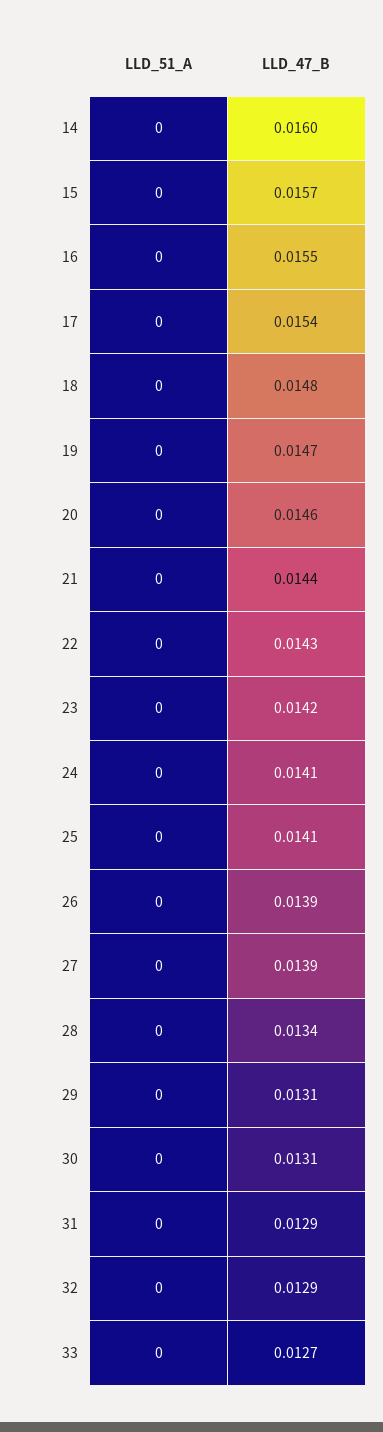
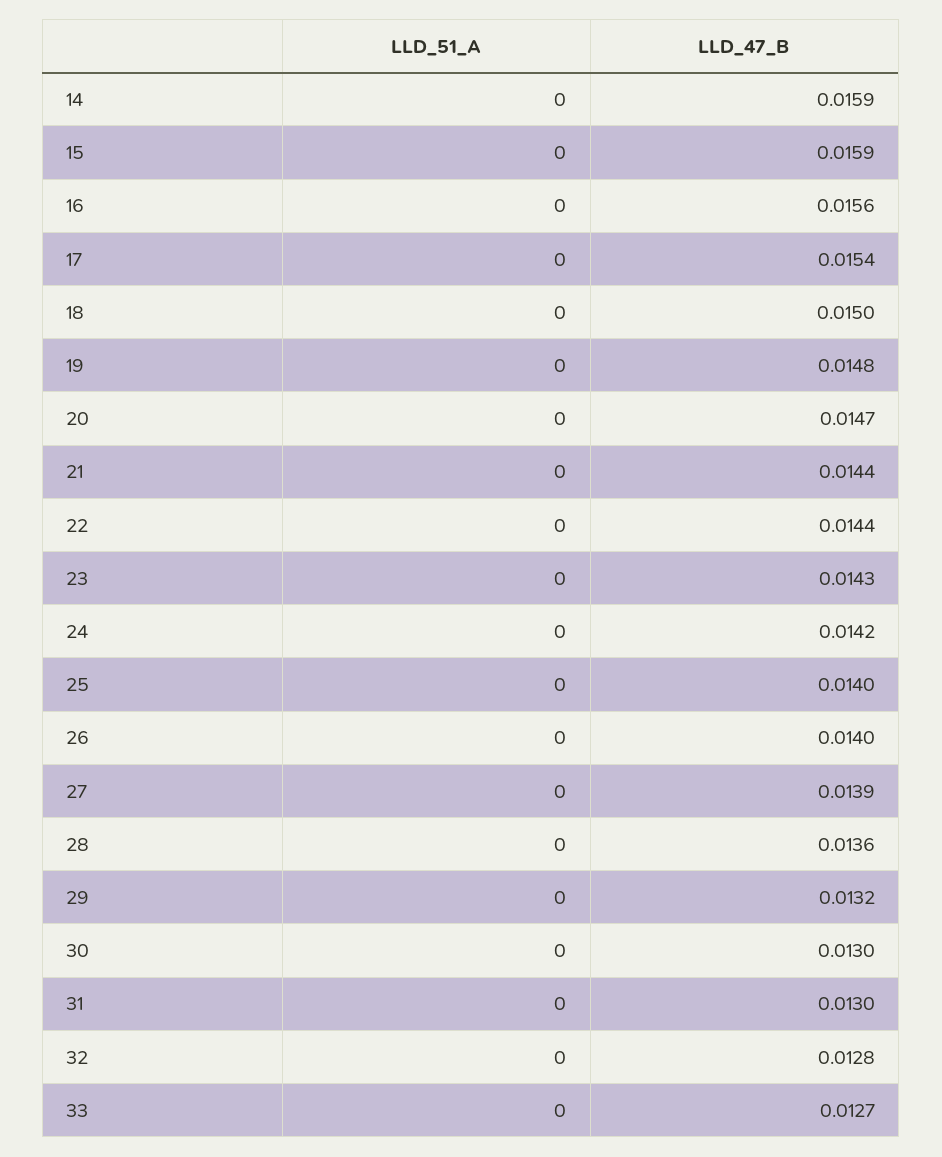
LLD_47_B, 14: 0.016 -> 0.0159
LLD_47_B, 15: 0.0157 -> 0.0159
LLD_47_B, 16: 0.0155 -> 0.0156
LLD_47_B, 18: 0.0148 -> 0.015
LLD_47_B, 19: 0.0147 -> 0.0148
LLD_47_B, 20: 0.0146 -> 0.0147
LLD_47_B, 22: 0.0143 -> 0.0144
LLD_47_B, 23: 0.0142 -> 0.0143
LLD_47_B, 24: 0.0141 -> 0.0142
LLD_47_B, 25: 0.0141 -> 0.014
LLD_47_B, 26: 0.0139 -> 0.014
LLD_47_B, 28: 0.0134 -> 0.0136
LLD_47_B, 29: 0.0131 -> 0.0132
LLD_47_B, 30: 0.0131 -> 0.013
LLD_47_B, 31: 0.0129 -> 0.013
LLD_47_B, 32: 0.0129 -> 0.0128

